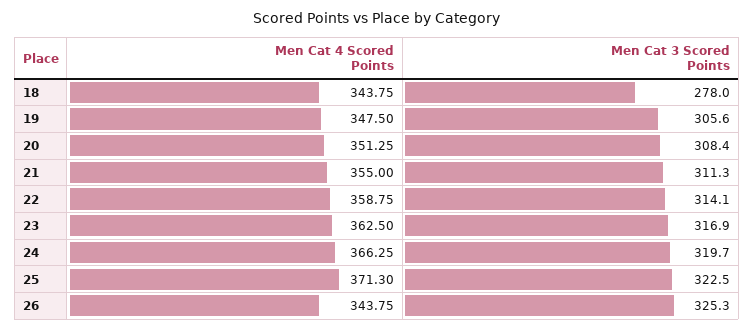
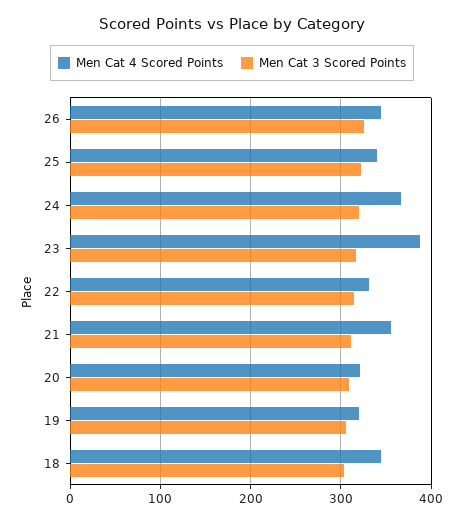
Men Cat 3 Scored Points, 18: 278 -> 300
Men Cat 4 Scored Points, 19: 347.5 -> 320
Men Cat 4 Scored Points, 20: 351.25 -> 320
Men Cat 4 Scored Points, 22: 358.75 -> 330
Men Cat 4 Scored Points, 23: 362.5 -> 390
Men Cat 4 Scored Points, 25: 371.3 -> 340

